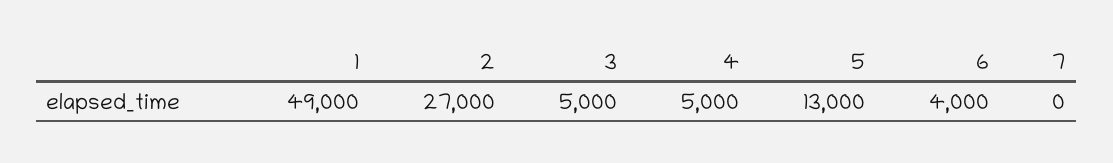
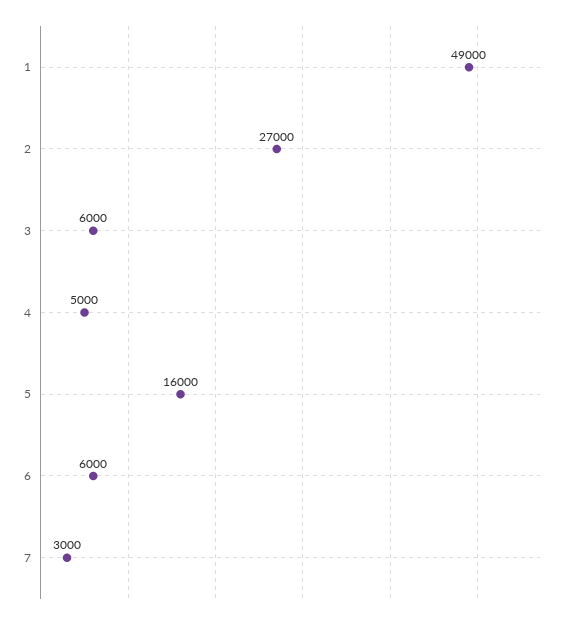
3: 5000 -> 6000
5: 13000 -> 16000
6: 4000 -> 6000
7: 0 -> 3000

